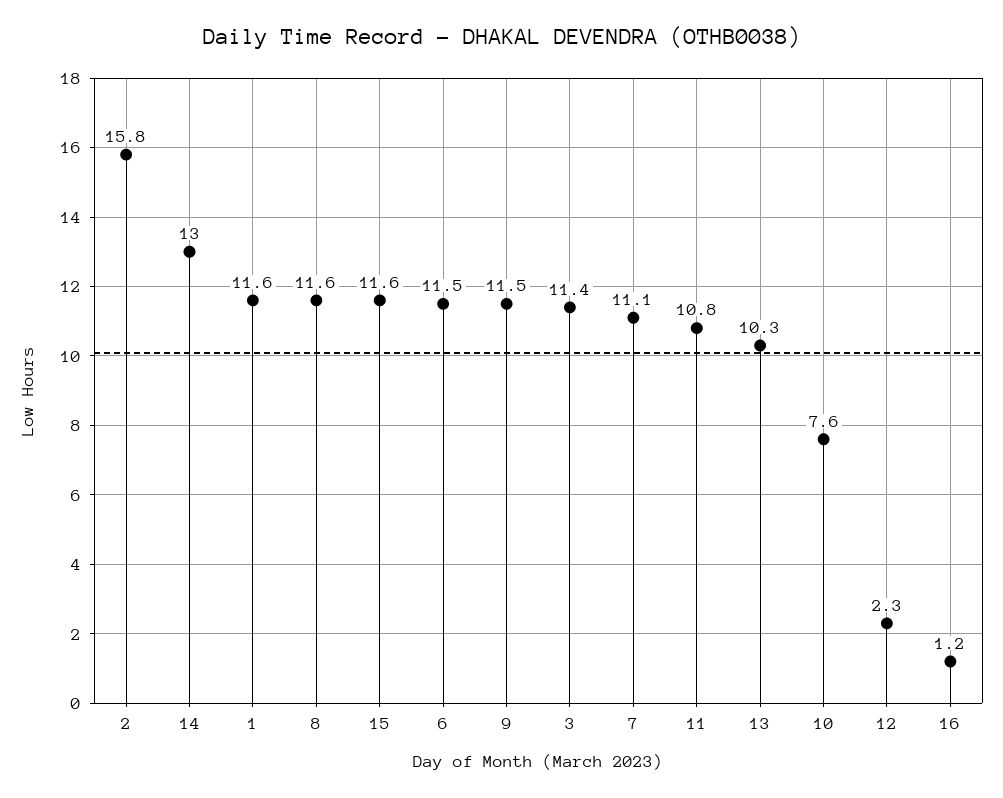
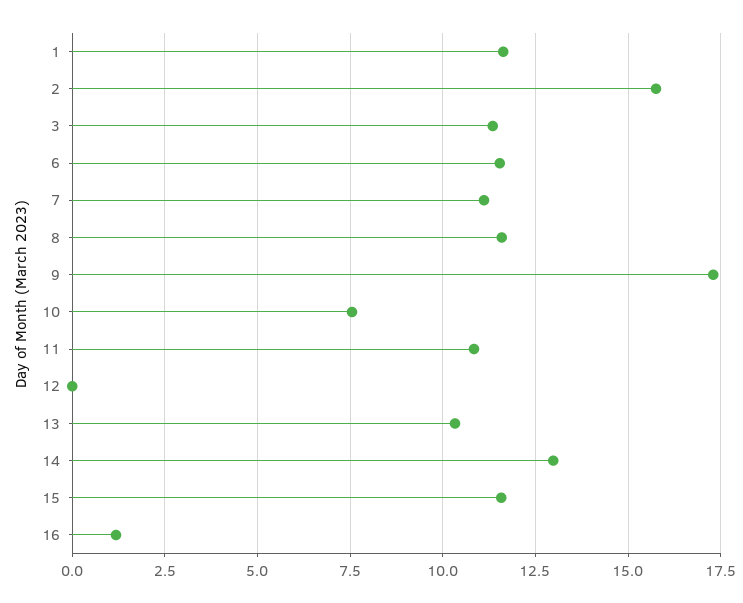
9: 11.5 -> 17.25
12: 2.3 -> 0

